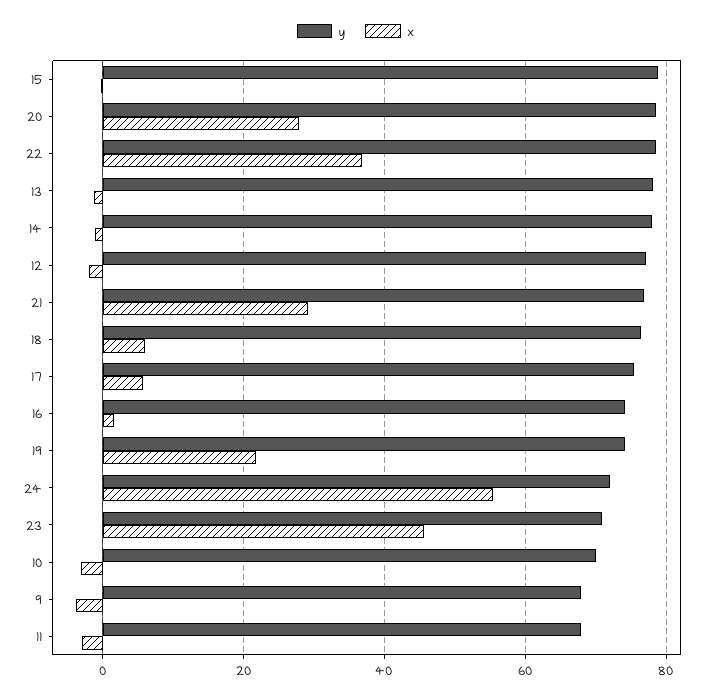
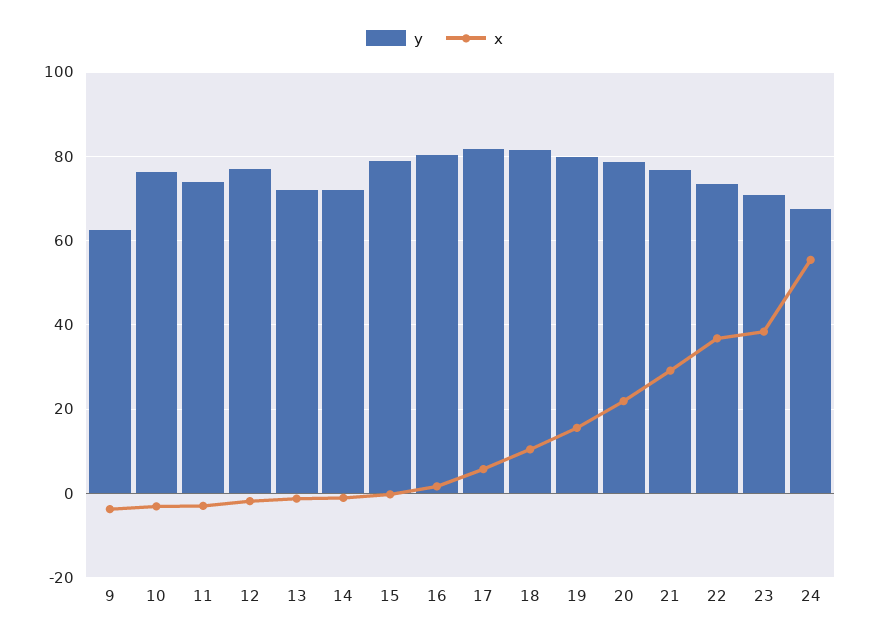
x, 20: 28 -> 22
y, 22: 78 -> 74
y, 13: 78 -> 72
y, 14: 78 -> 72
y, 18: 76 -> 82
x, 18: 6 -> 10
y, 17: 76 -> 82
y, 16: 74 -> 80
y, 19: 74 -> 80
x, 19: 22 -> 16
y, 24: 72 -> 68
x, 23: 46 -> 38
y, 10: 70 -> 76
y, 9: 68 -> 62
y, 11: 68 -> 74

